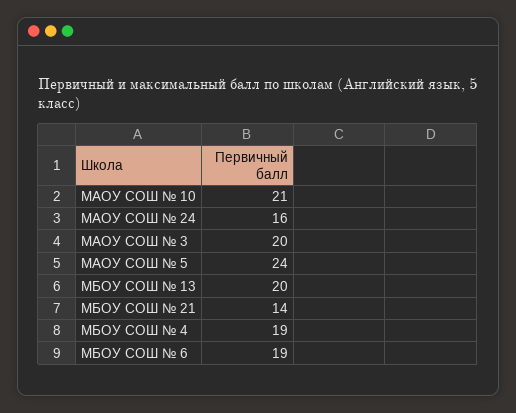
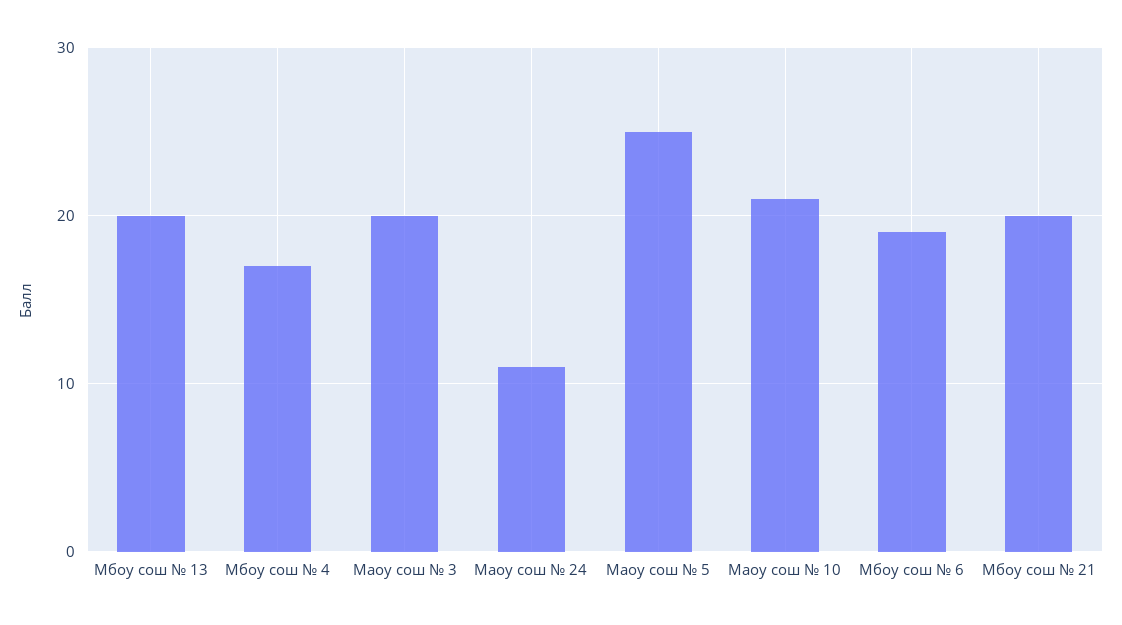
МАОУ СОШ № 24: 16 -> 11
МАОУ СОШ № 5: 24 -> 25
МБОУ СОШ № 21: 14 -> 20
МБОУ СОШ № 4: 19 -> 17

